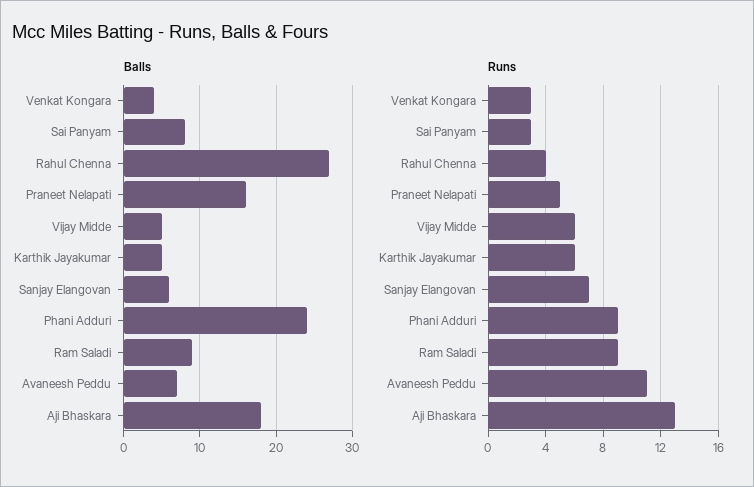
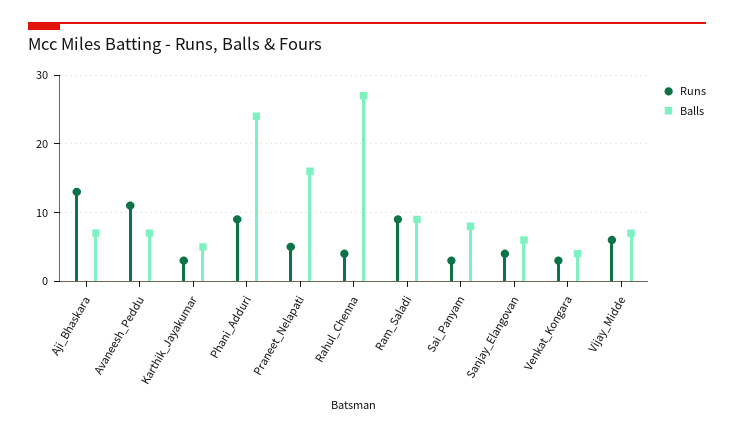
Balls, Vijay Midde: 5 -> 7
Balls, Aji Bhaskara: 18 -> 7
Runs, Karthik Jayakumar: 6 -> 3
Runs, Sanjay Elangovan: 7 -> 4

